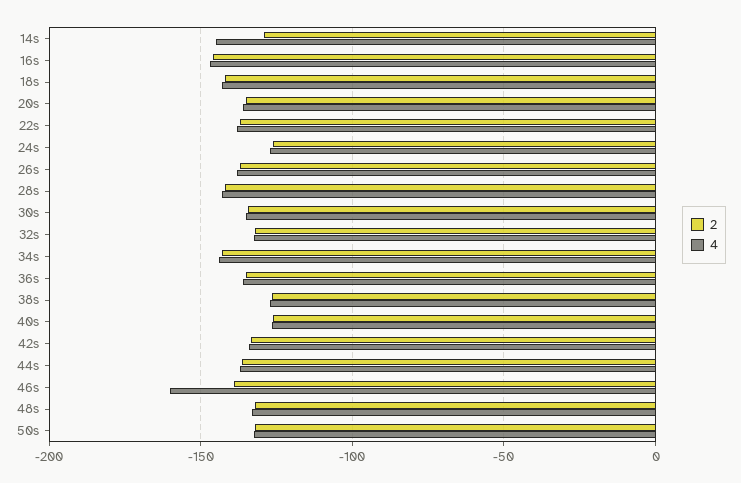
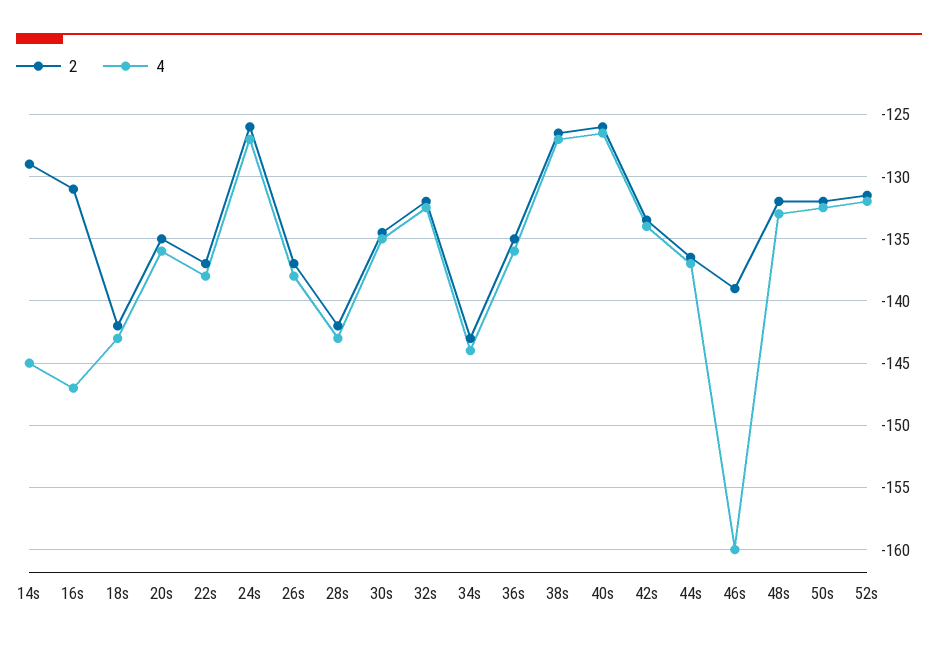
2, 16s: -145 -> -131
2, 52s: none -> -131.5
4, 52s: none -> -132

